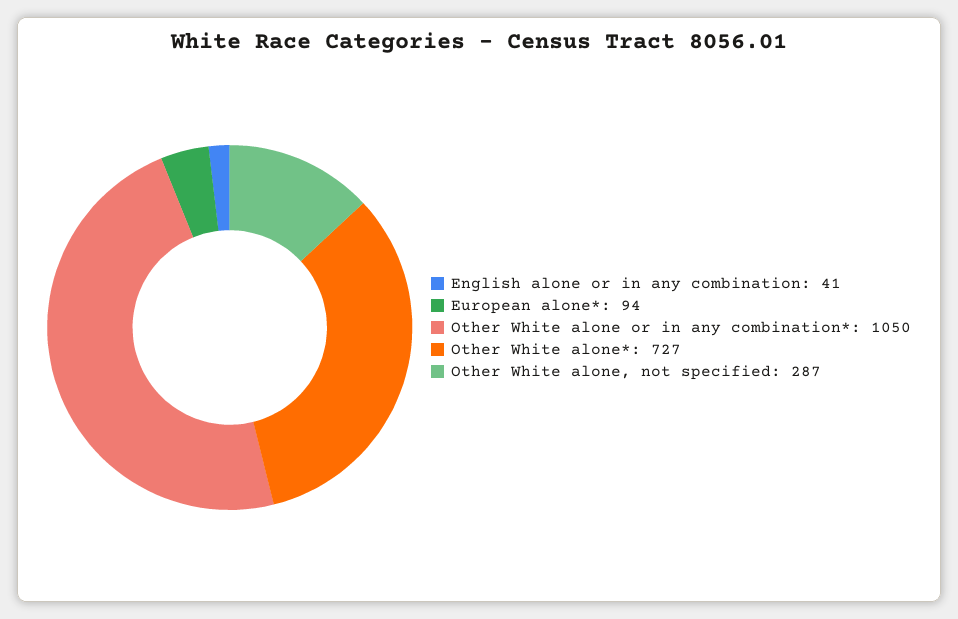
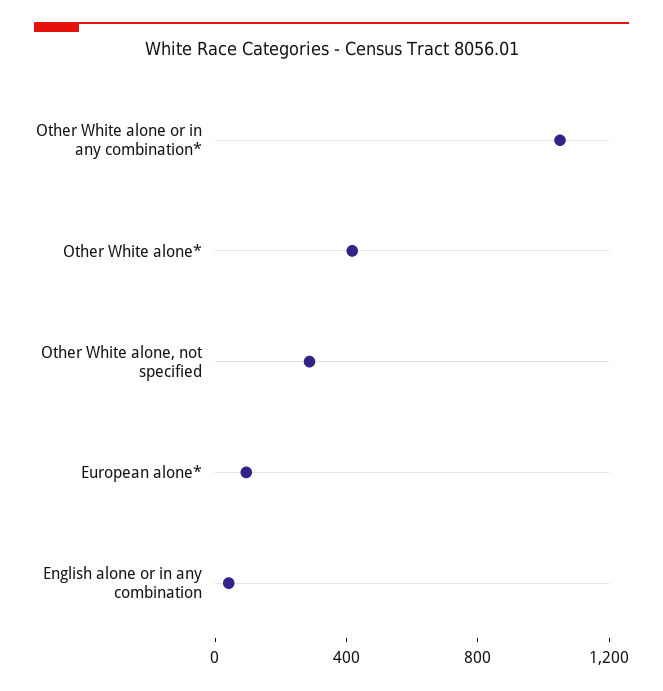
Other White alone*: 727 -> 400

